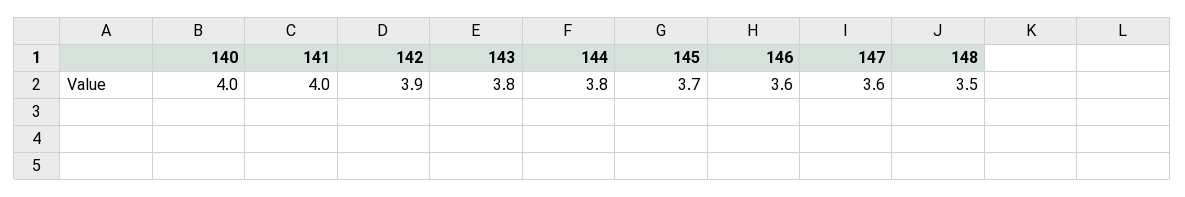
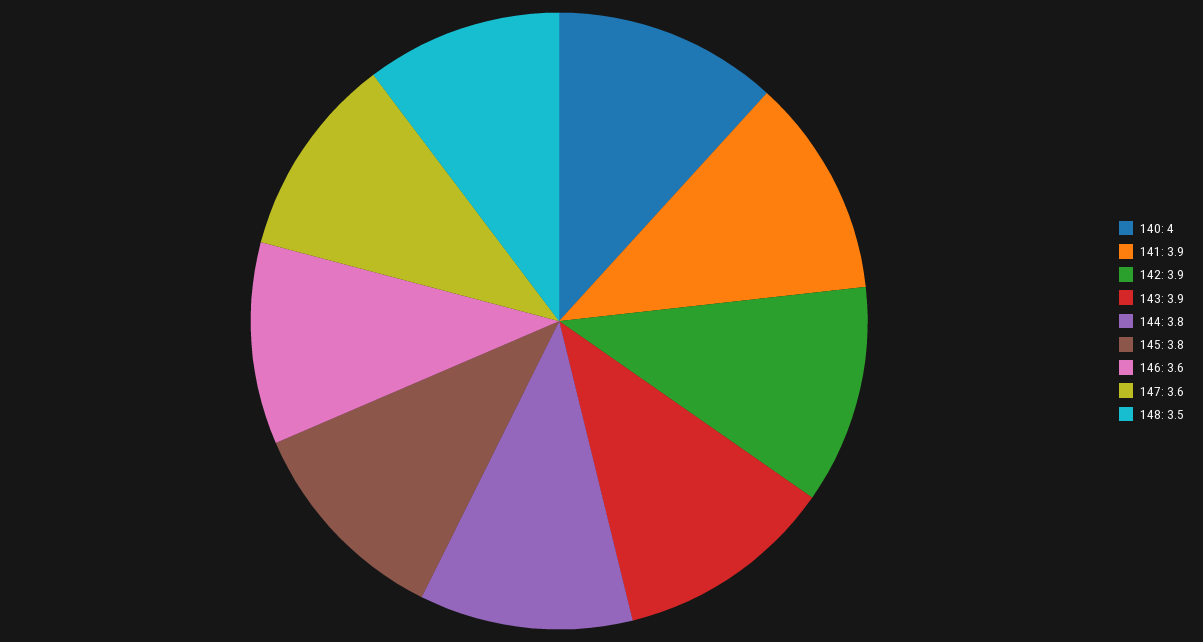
141: 4 -> 3.9
143: 3.8 -> 3.9
145: 3.7 -> 3.8

